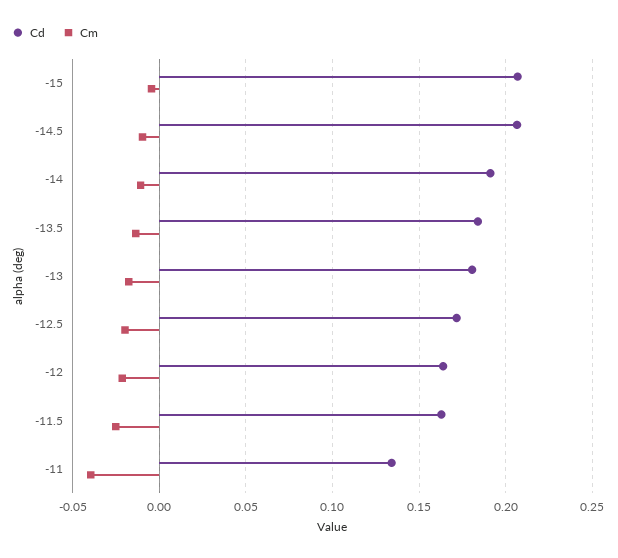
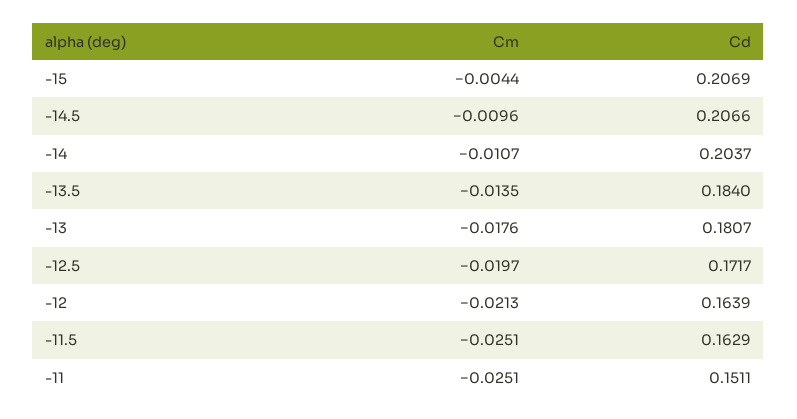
Cd, -14: 0.19 -> 0.2037
Cd, -11: 0.135 -> 0.1511
Cm, -11: -0.04 -> -0.0251

